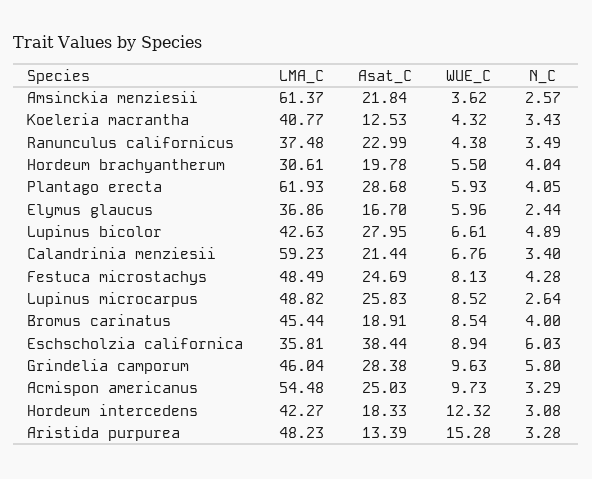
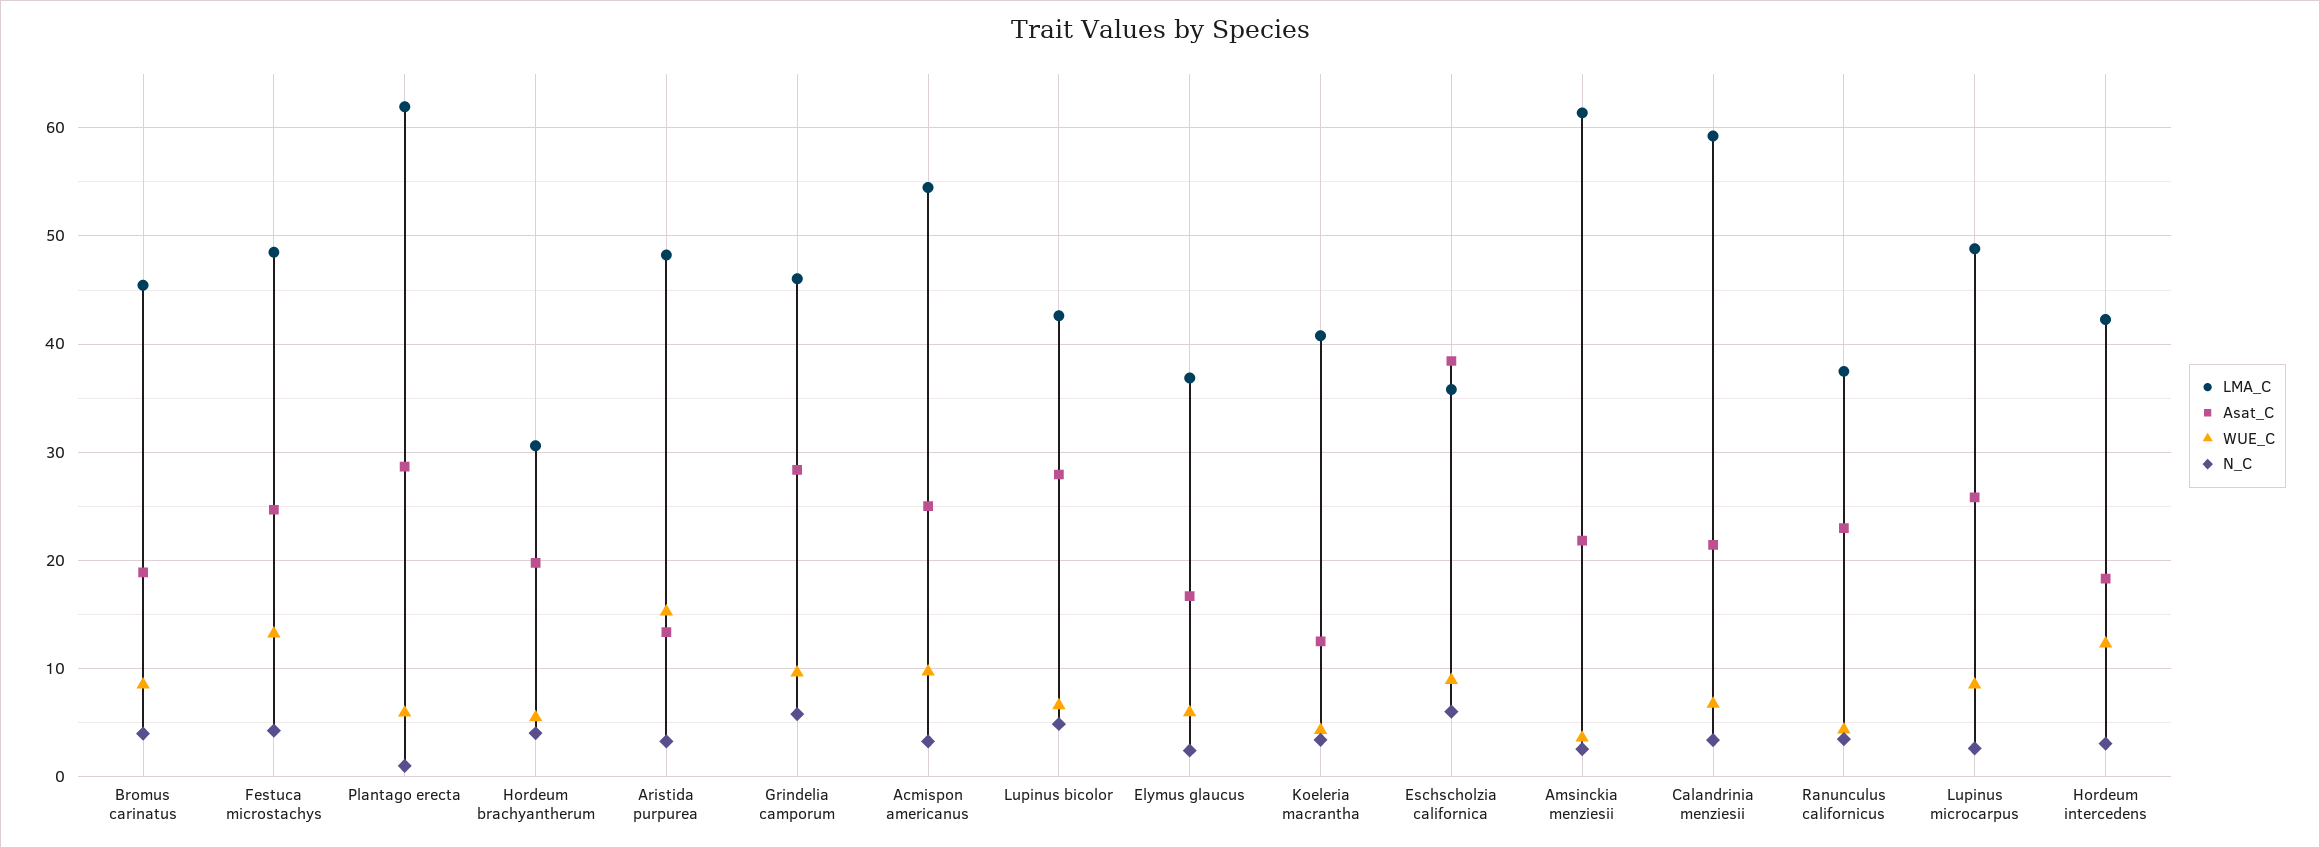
N_C, Plantago erecta: 4.05 -> 1
WUE_C, Festuca microstachys: 8.13 -> 13

